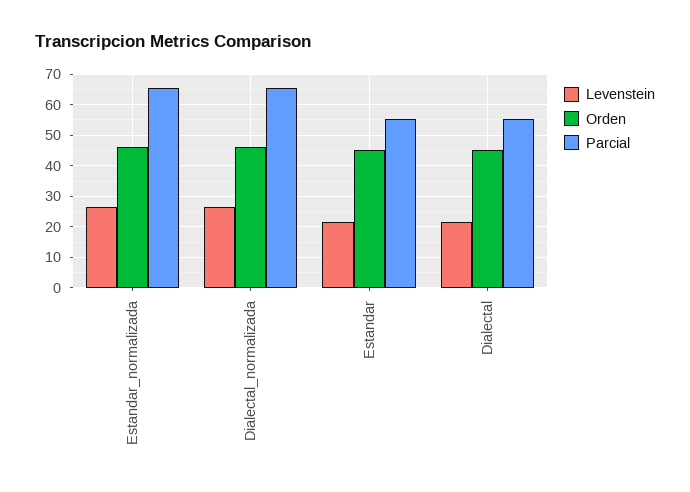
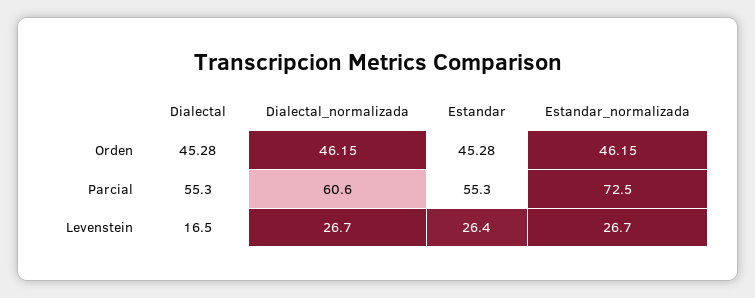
Parcial, Estandar_normalizada: 66 -> 72.5
Parcial, Dialectal_normalizada: 66 -> 60.6
Levenstein, Estandar: 22 -> 26.4
Levenstein, Dialectal: 22 -> 16.5

